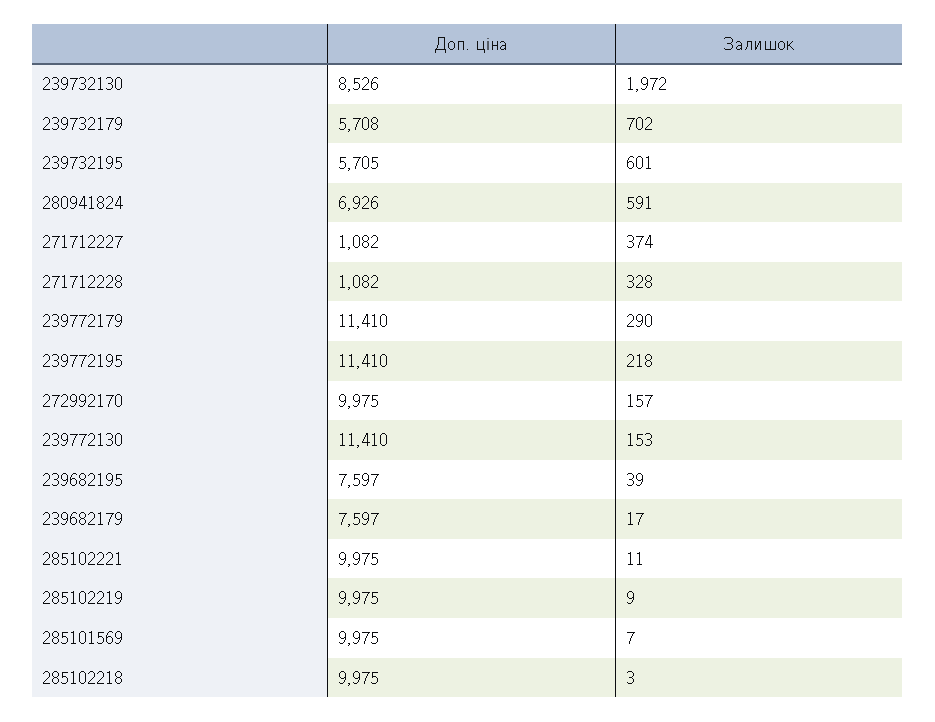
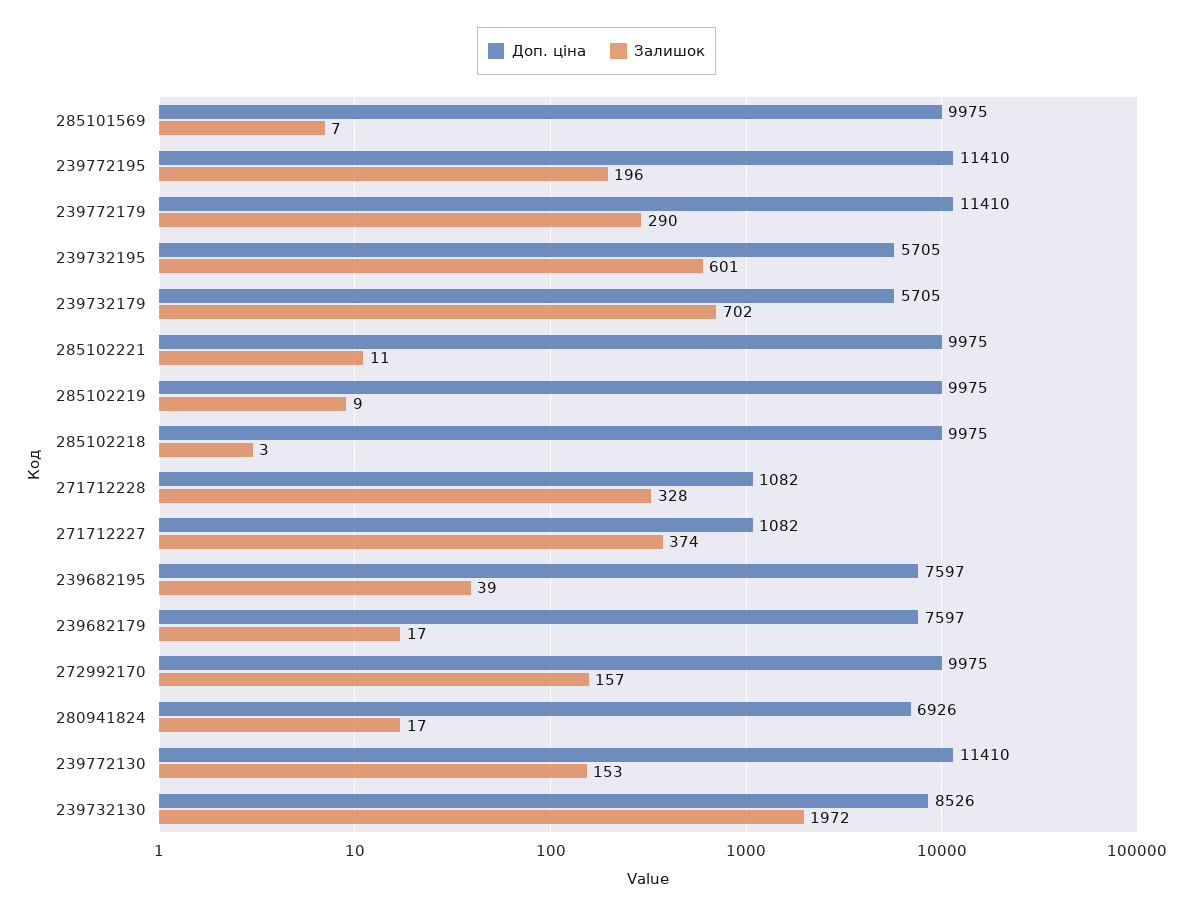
Доп. ціна, 239732179: 5708 -> 5705
Залишок, 280941824: 591 -> 17
Залишок, 239772195: 218 -> 196

